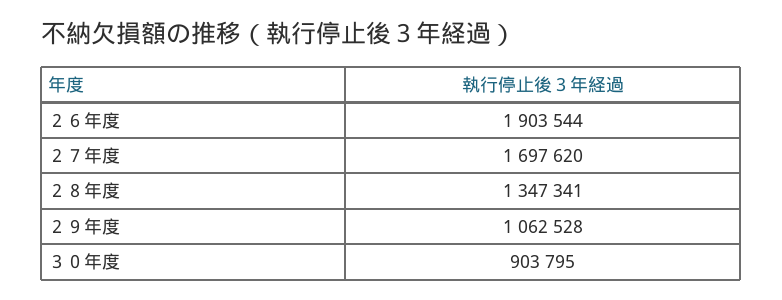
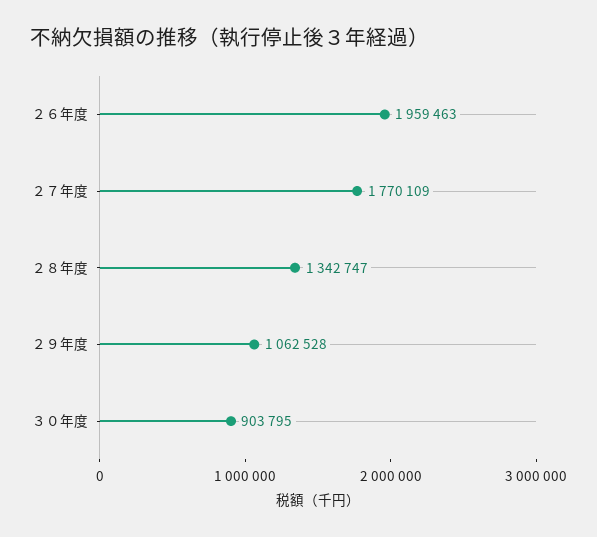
２６年度: 1903544 -> 1959463
２７年度: 1697620 -> 1770109
２８年度: 1347341 -> 1342747

